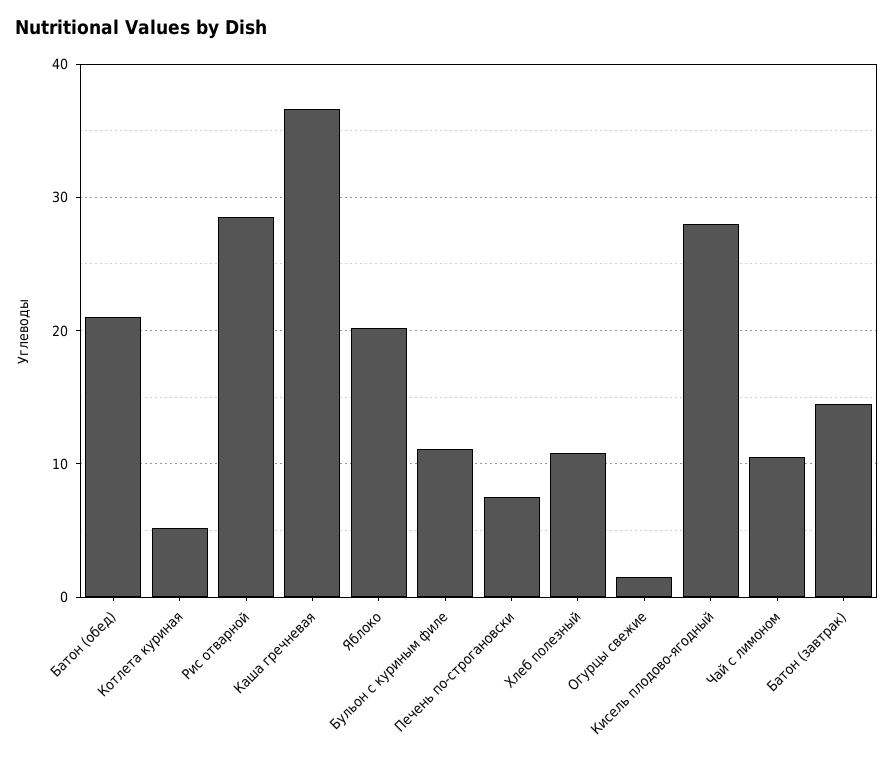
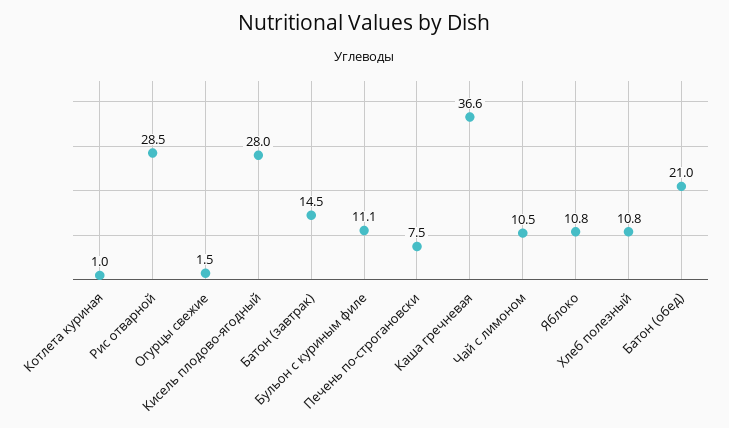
Котлета куриная: 5 -> 1
Яблоко: 20 -> 10.8

